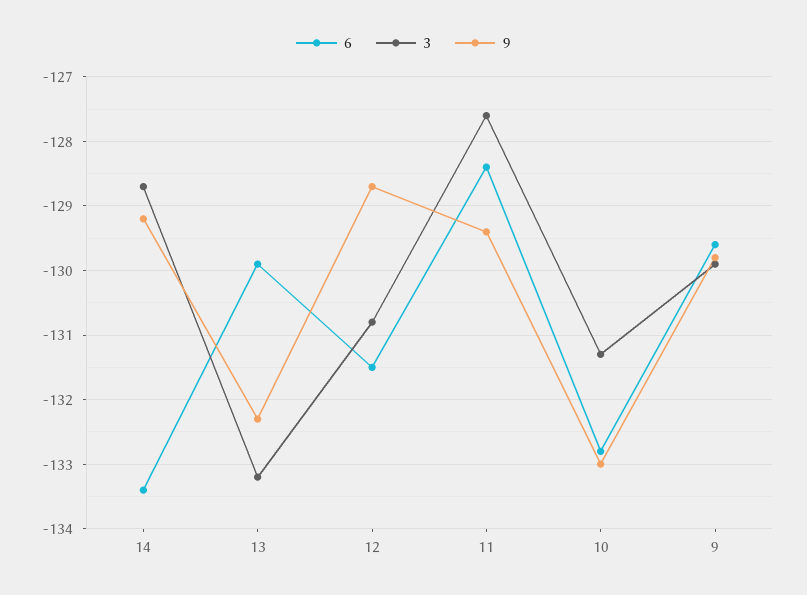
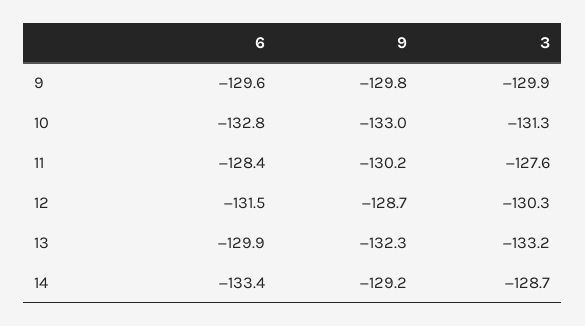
3, 12: -130.8 -> -130.3
9, 11: -129.4 -> -130.2

